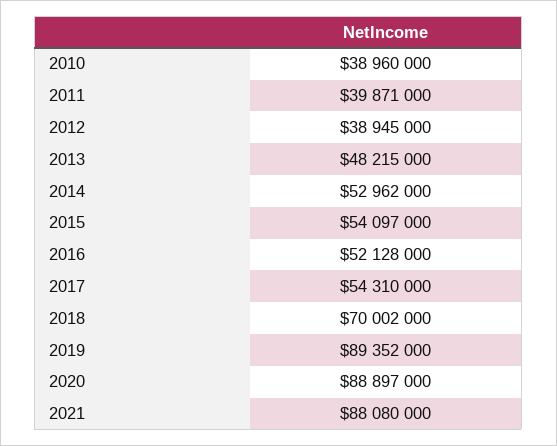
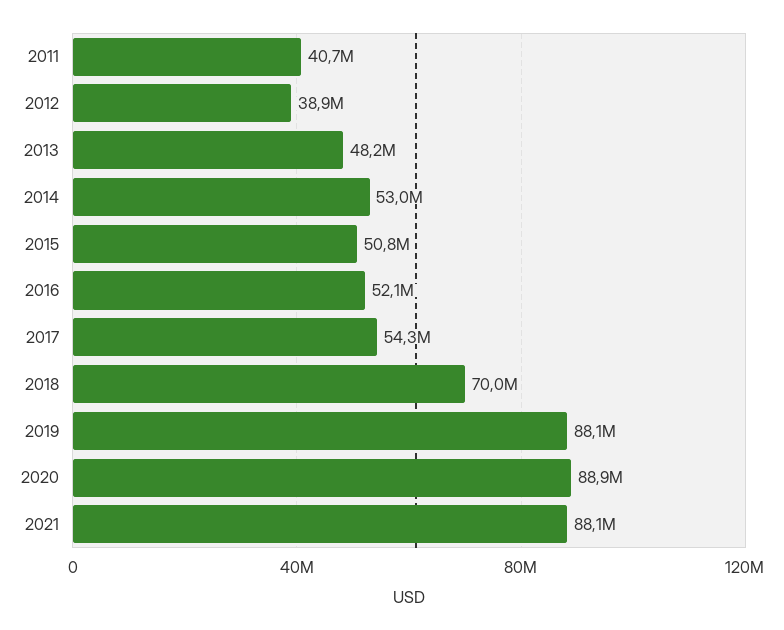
2010: 38960000 -> none
2011: 39871000 -> 40700000
2015: 54097000 -> 50800000
2019: 89352000 -> 88100000

